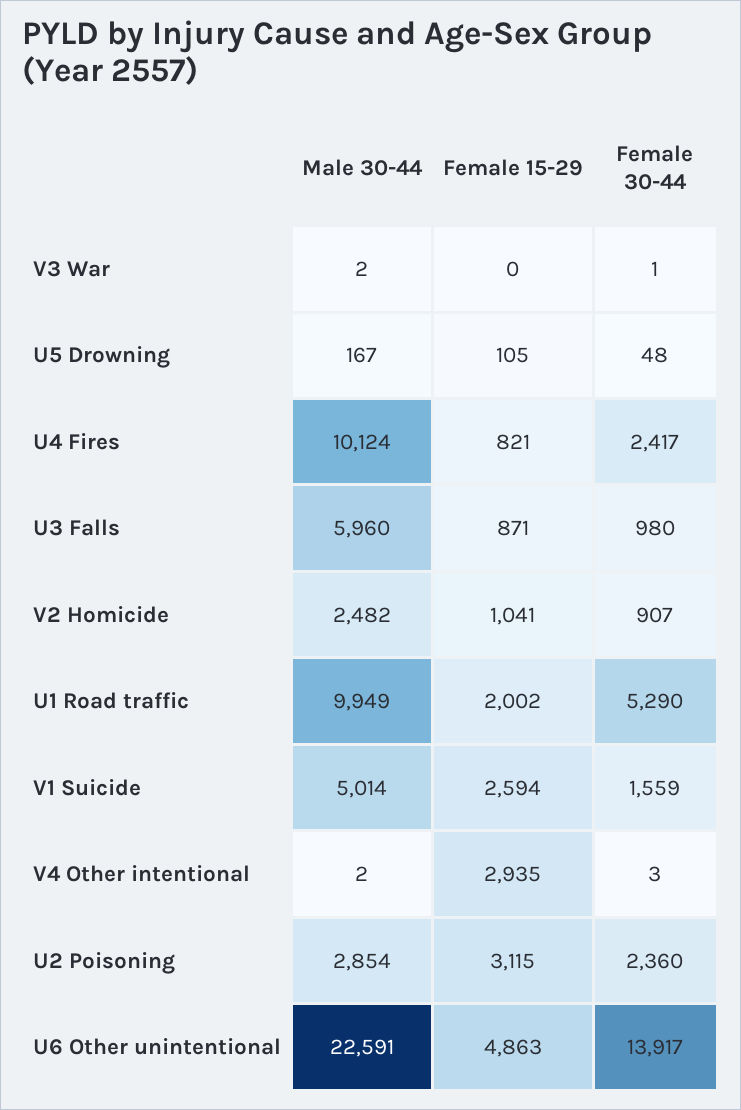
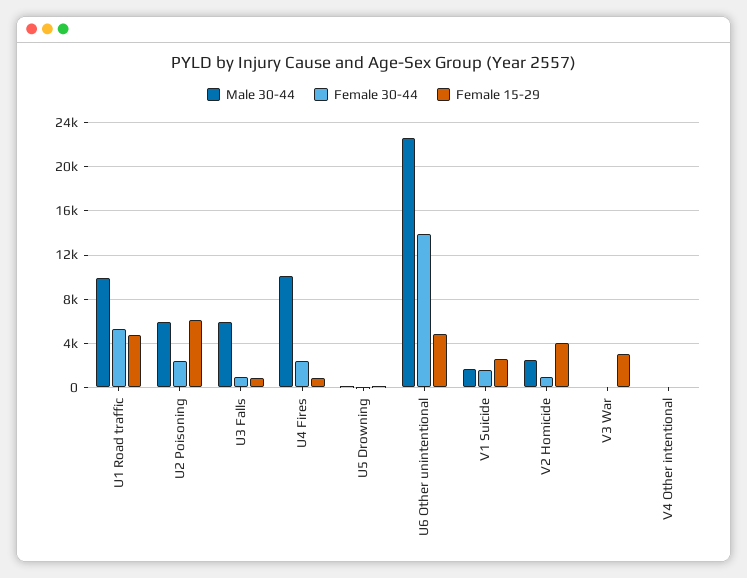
Female 15-29, V3 War: 0 -> 3000
Female 15-29, V2 Homicide: 1041 -> 4000
Female 15-29, U1 Road traffic: 2002 -> 5000
Male 30-44, V1 Suicide: 5014 -> 2000
Female 15-29, V4 Other intentional: 2935 -> 0
Male 30-44, U2 Poisoning: 2854 -> 6000
Female 15-29, U2 Poisoning: 3115 -> 6000

